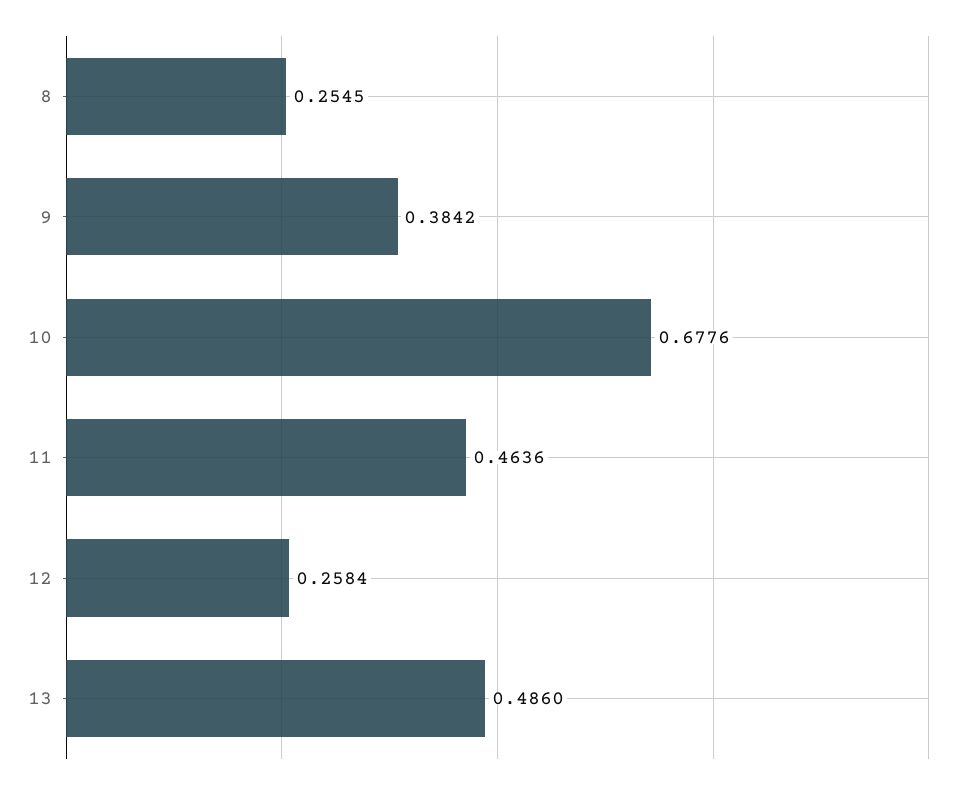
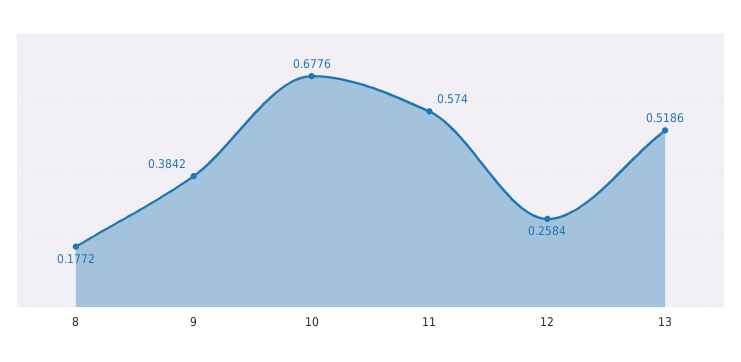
8: 0.2545 -> 0.1772
11: 0.4636 -> 0.574
13: 0.486 -> 0.5186

